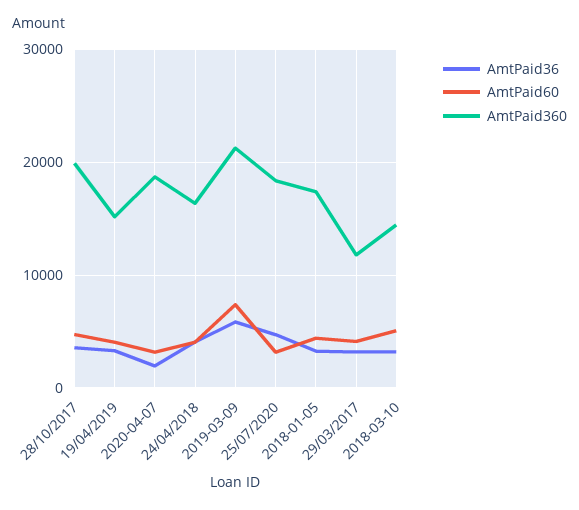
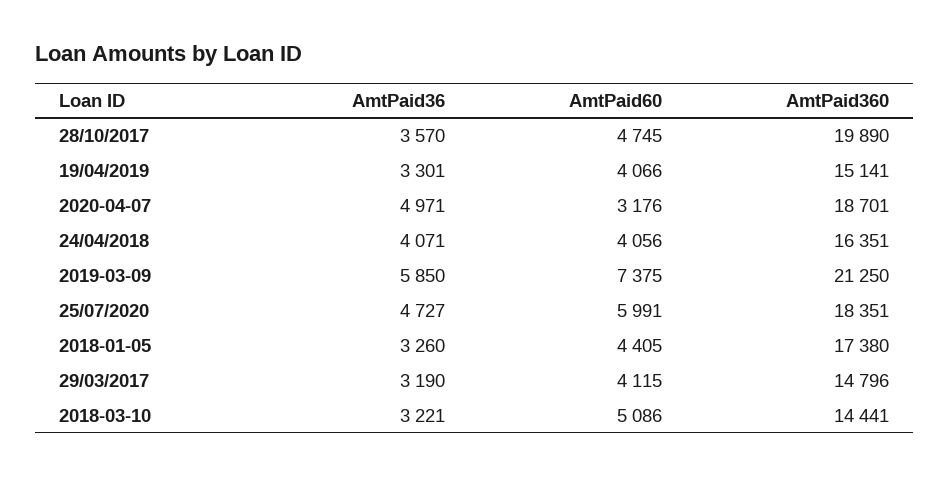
AmtPaid36, 2020-04-07: 2000 -> 4971
AmtPaid60, 25/07/2020: 3000 -> 5991
AmtPaid360, 29/03/2017: 12000 -> 14796

